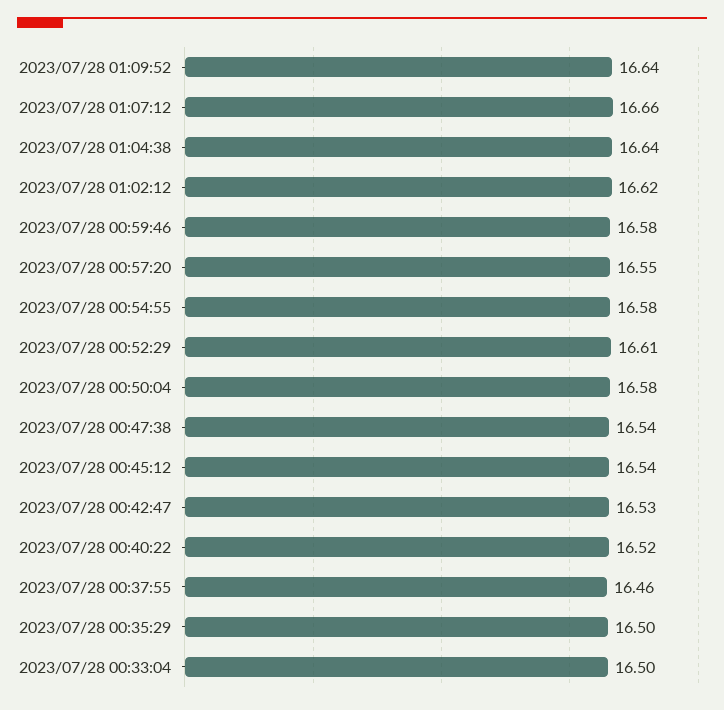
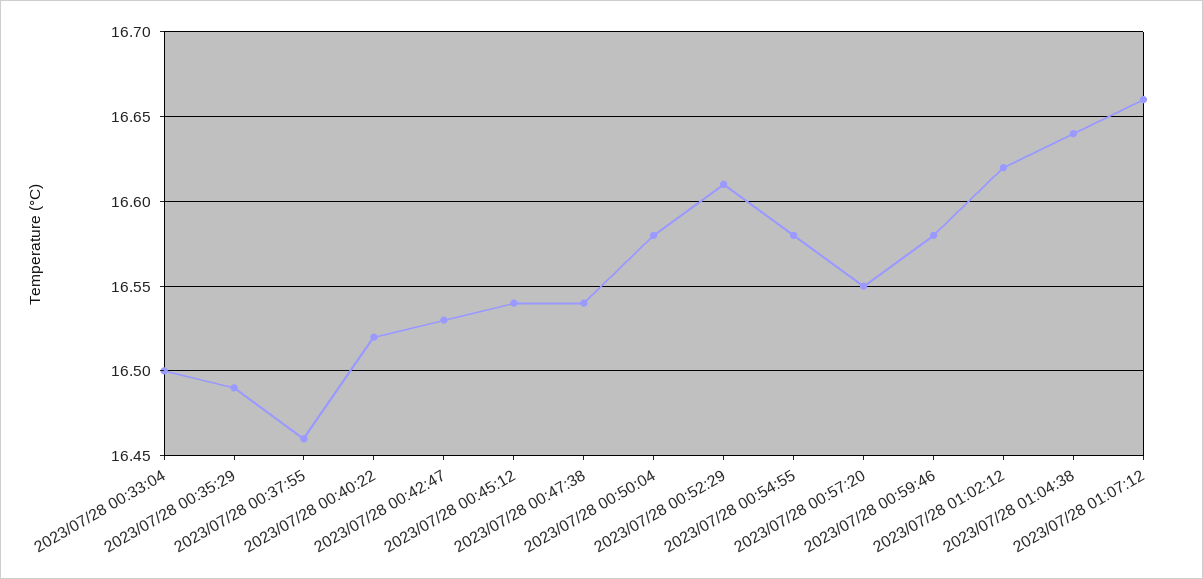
2023/07/28 01:09:52: 16.64 -> none
2023/07/28 00:35:29: 16.5 -> 16.49

